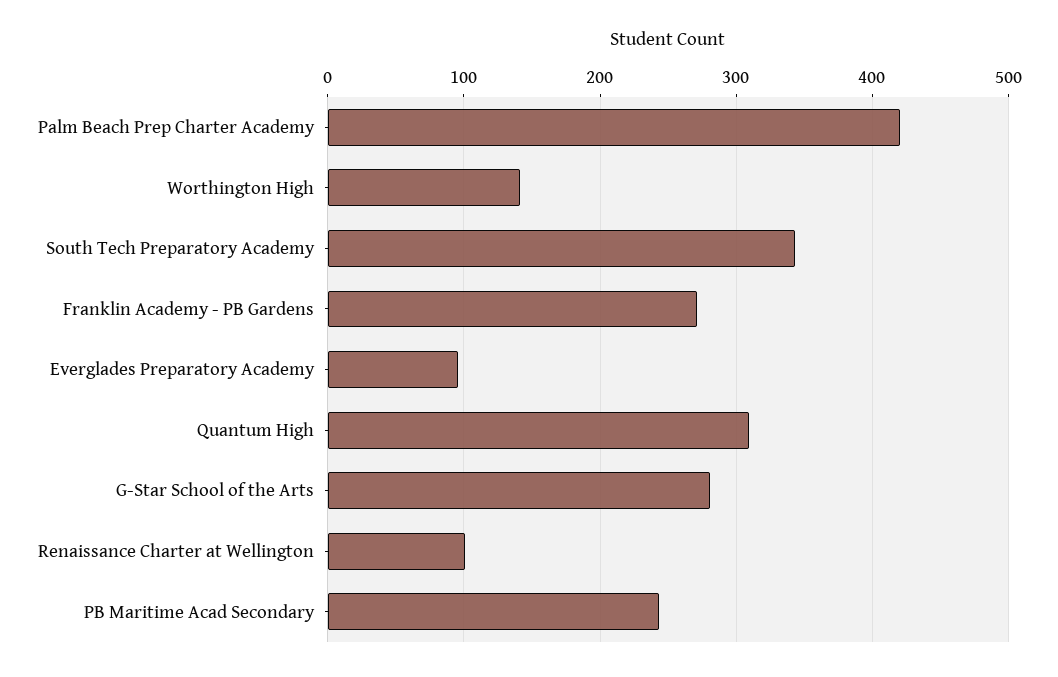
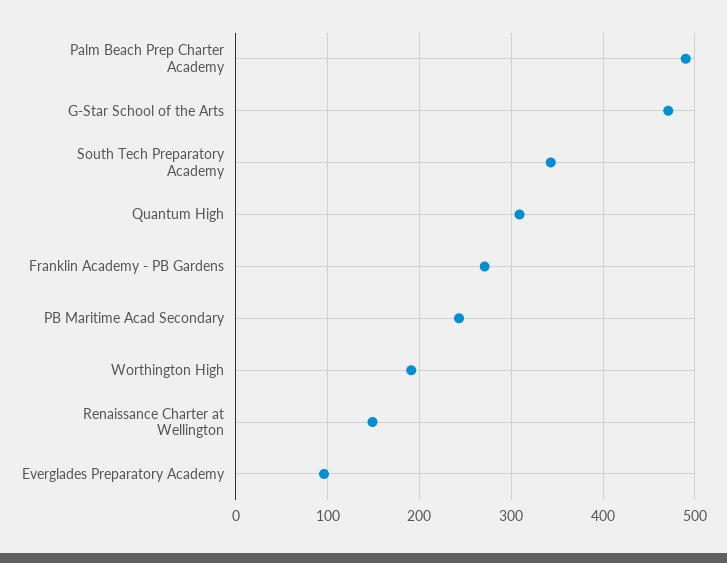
Palm Beach Prep Charter Academy: 420 -> 490
Worthington High: 140 -> 190
G-Star School of the Arts: 280 -> 470
Renaissance Charter at Wellington: 100 -> 150

